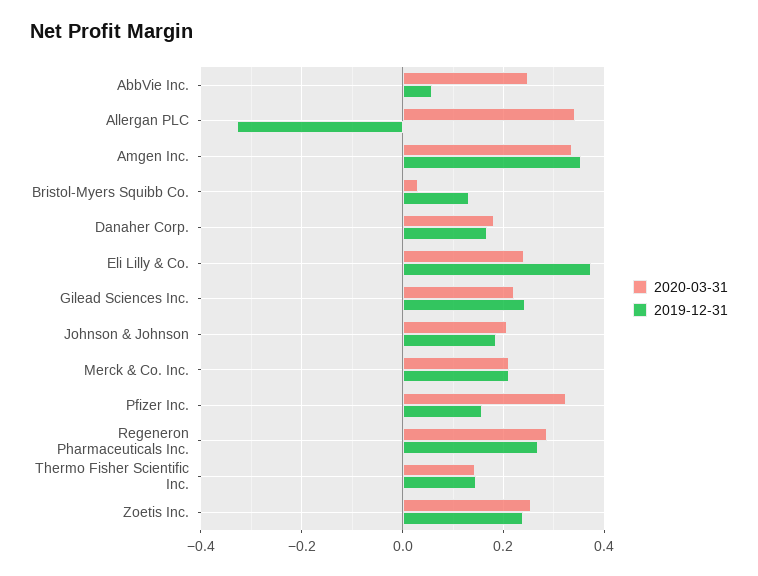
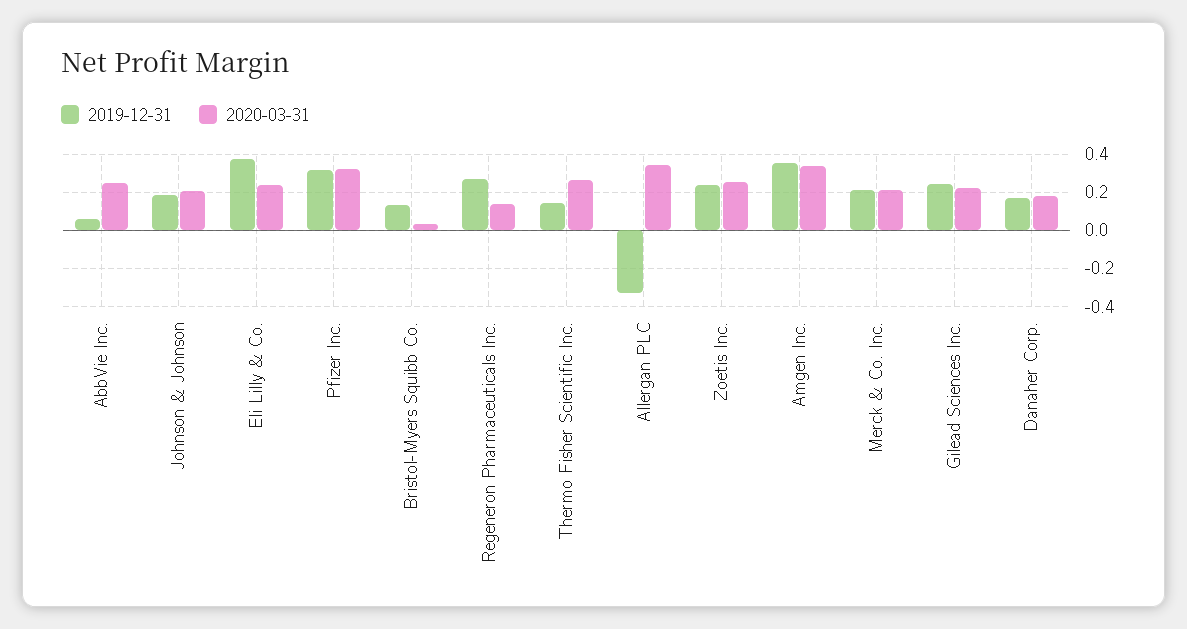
2019-12-31, Pfizer Inc.: 0.16 -> 0.3
2020-03-31, Regeneron Pharmaceuticals Inc.: 0.28 -> 0.15
2020-03-31, Thermo Fisher Scientific Inc.: 0.14 -> 0.25

